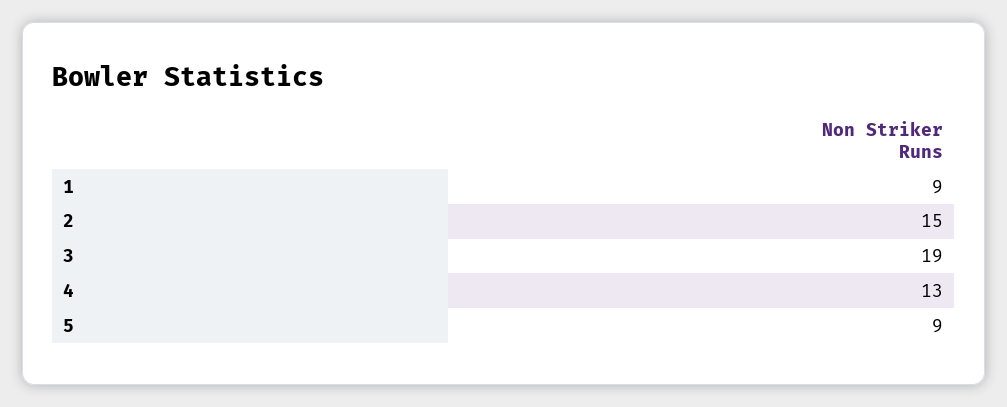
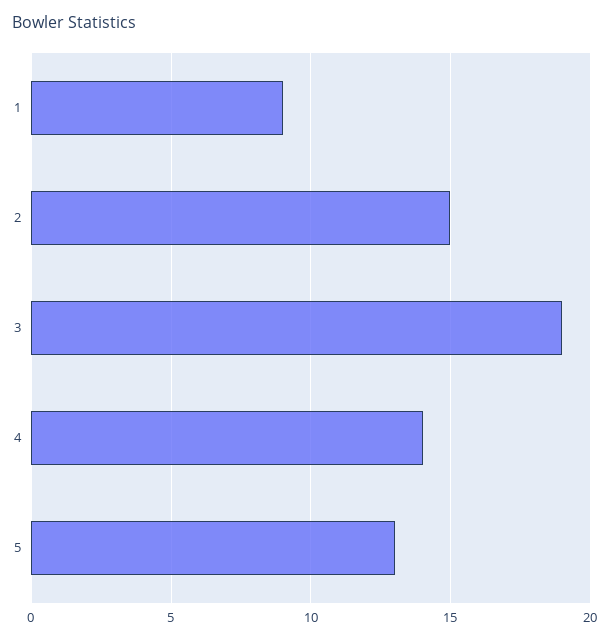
4: 13 -> 14
5: 9 -> 13

